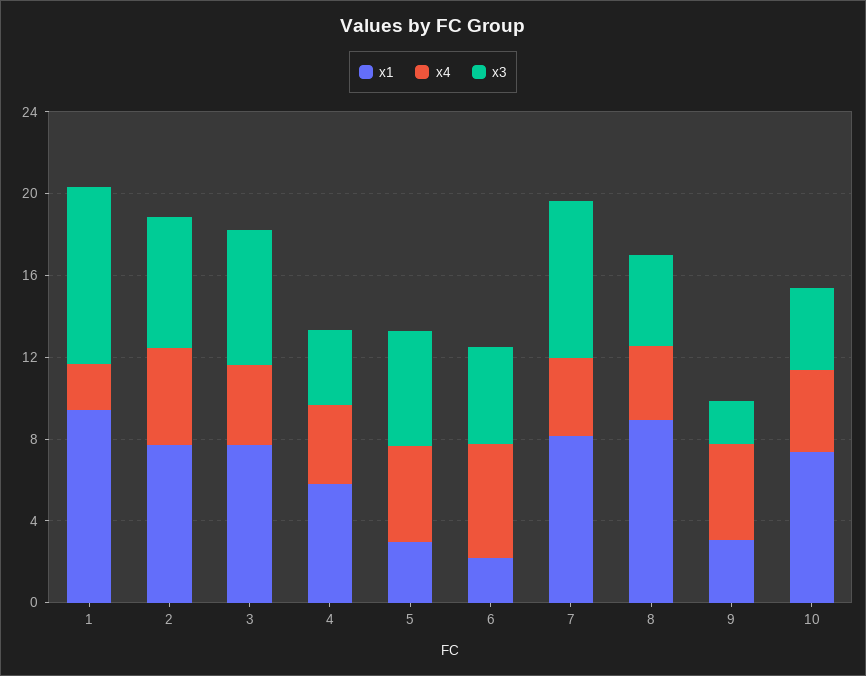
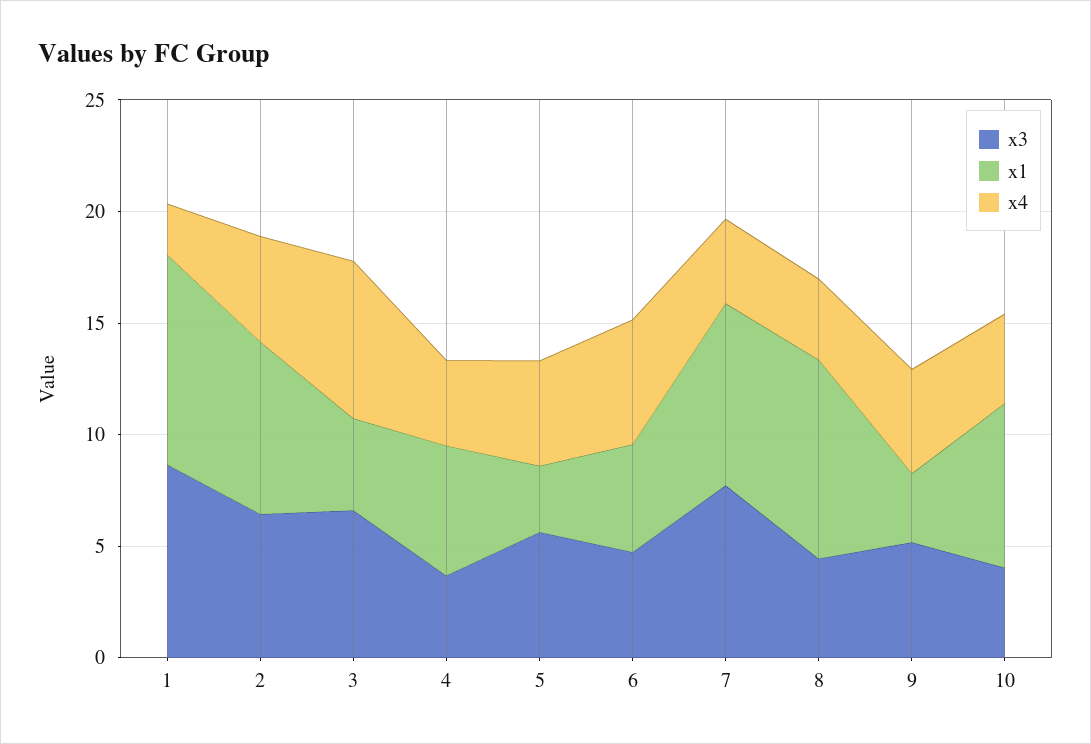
x1, 3: 8 -> 4
x4, 3: 4 -> 7
x1, 6: 2 -> 5
x3, 9: 2 -> 5

